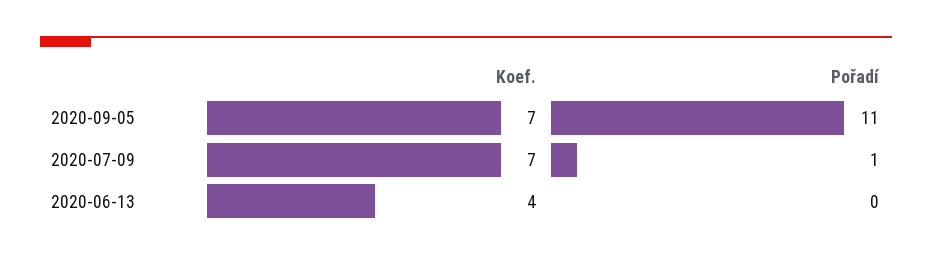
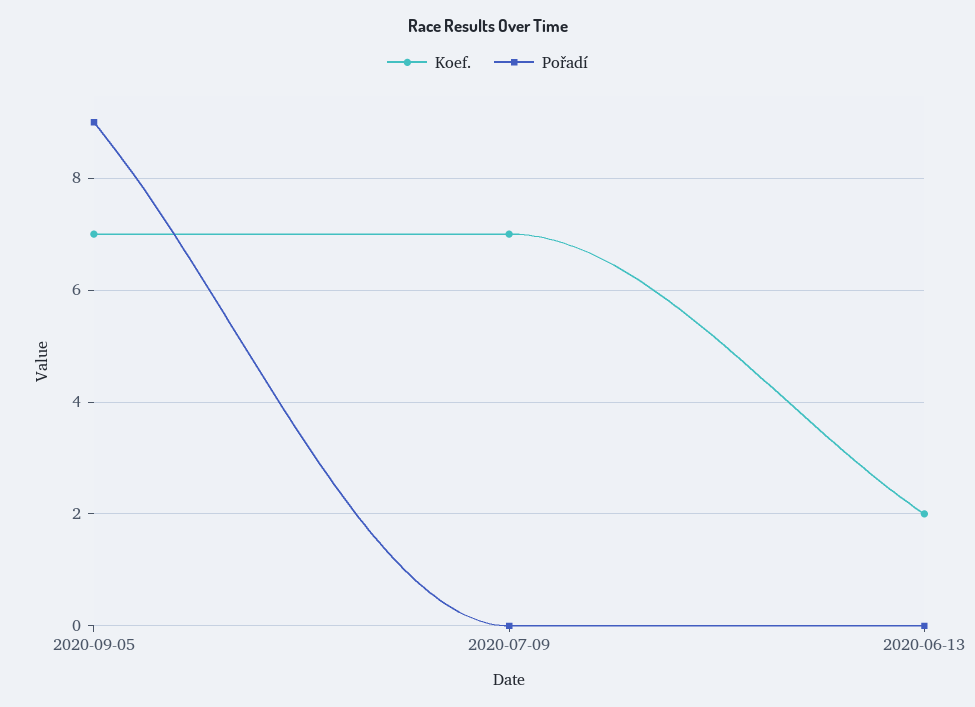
Pořadí, 2020-09-05: 11 -> 9
Pořadí, 2020-07-09: 1 -> 0
Koef., 2020-06-13: 4 -> 2

